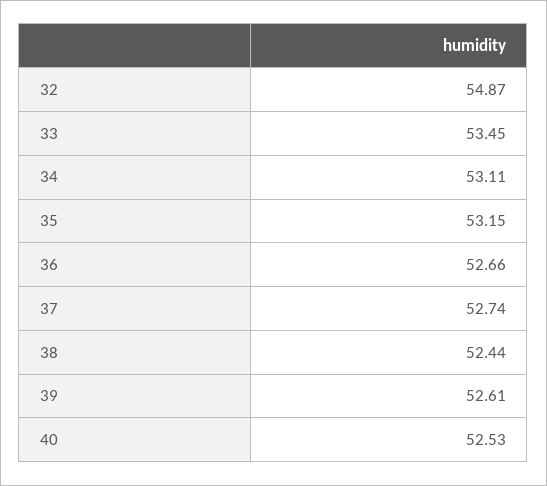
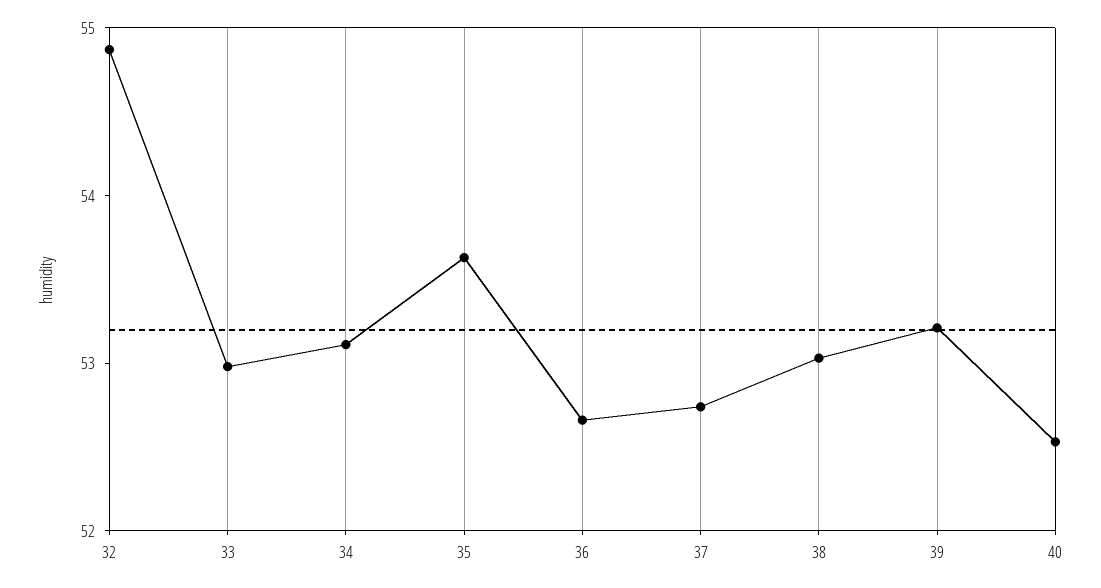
33: 53.45 -> 53
35: 53.15 -> 53.6
38: 52.44 -> 53
39: 52.61 -> 53.2

